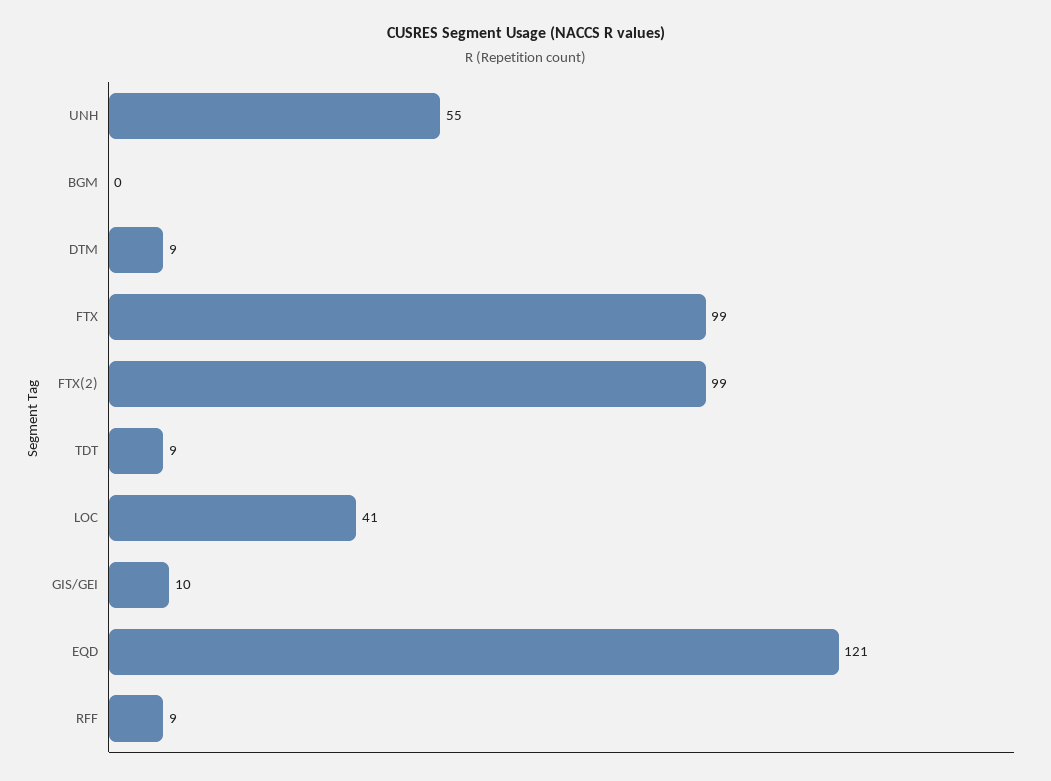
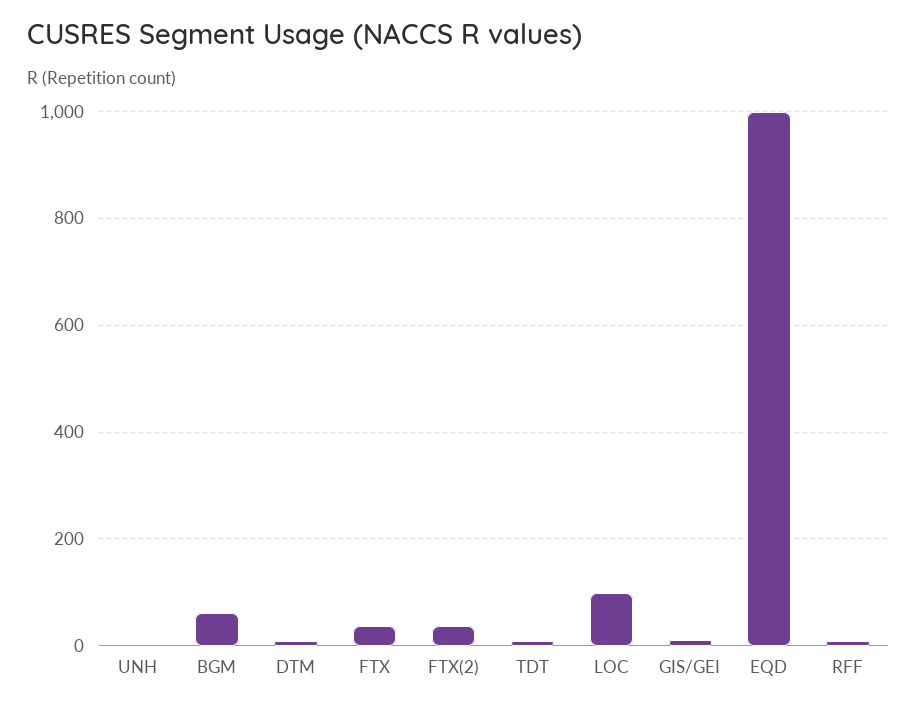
UNH: 55 -> 0
BGM: 0 -> 60
FTX: 99 -> 40
FTX(2): 99 -> 40
LOC: 41 -> 100
EQD: 121 -> 1000

